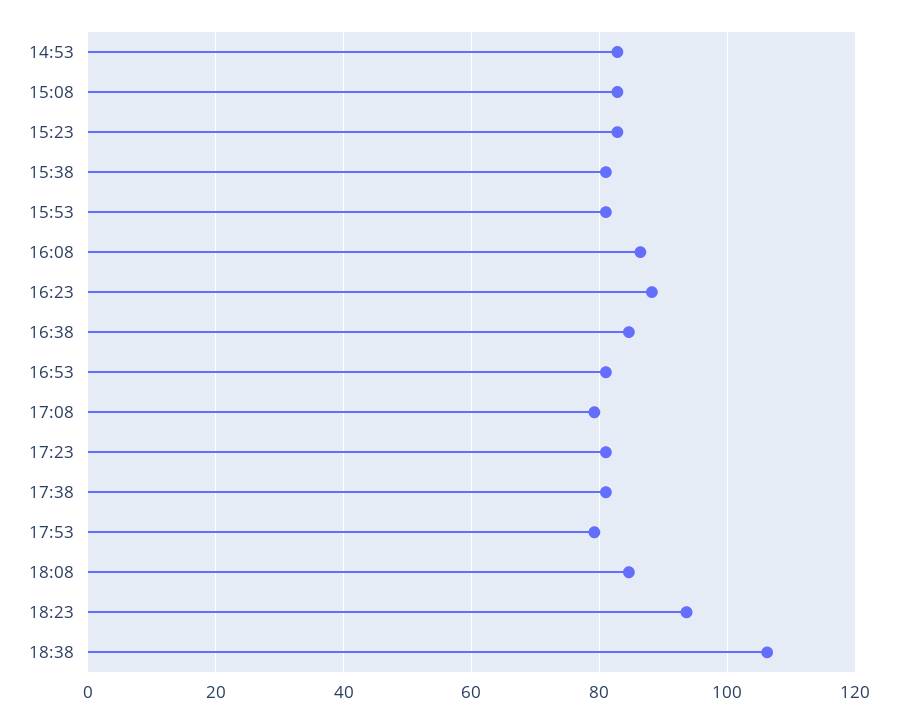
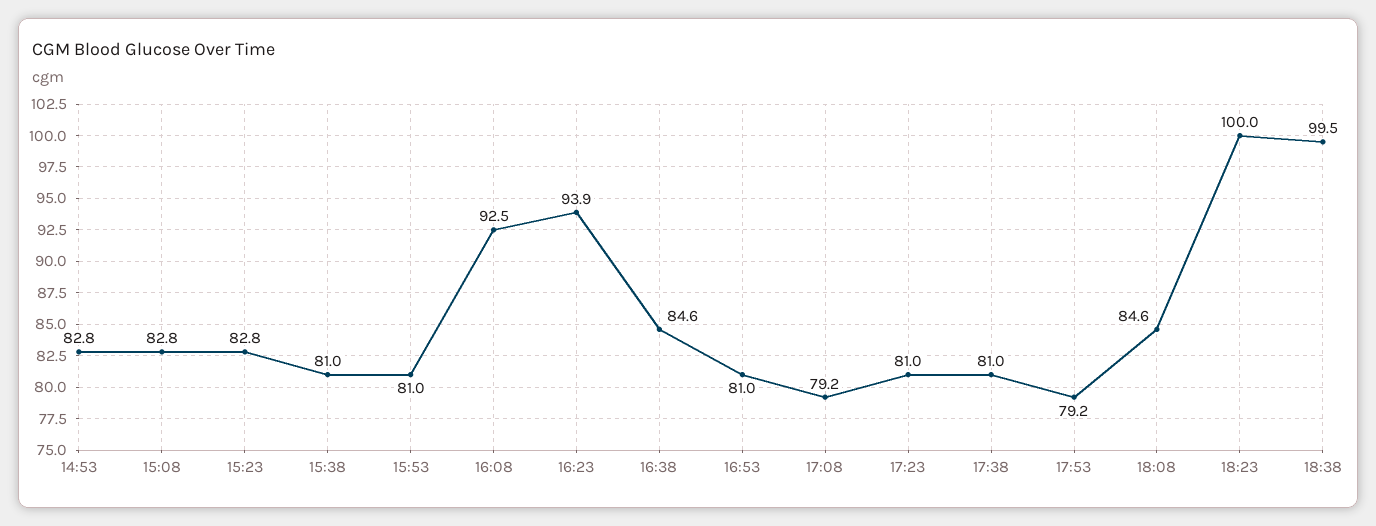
16:08: 86 -> 92.5
16:23: 88 -> 93.9
18:23: 94 -> 100
18:38: 106 -> 99.5

